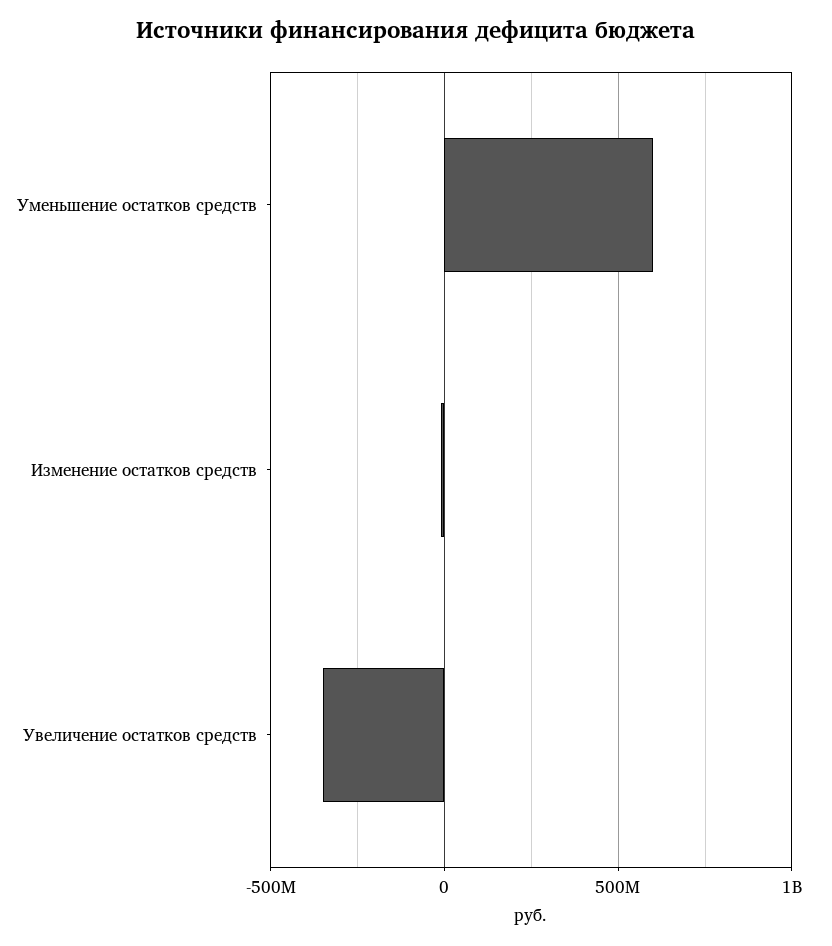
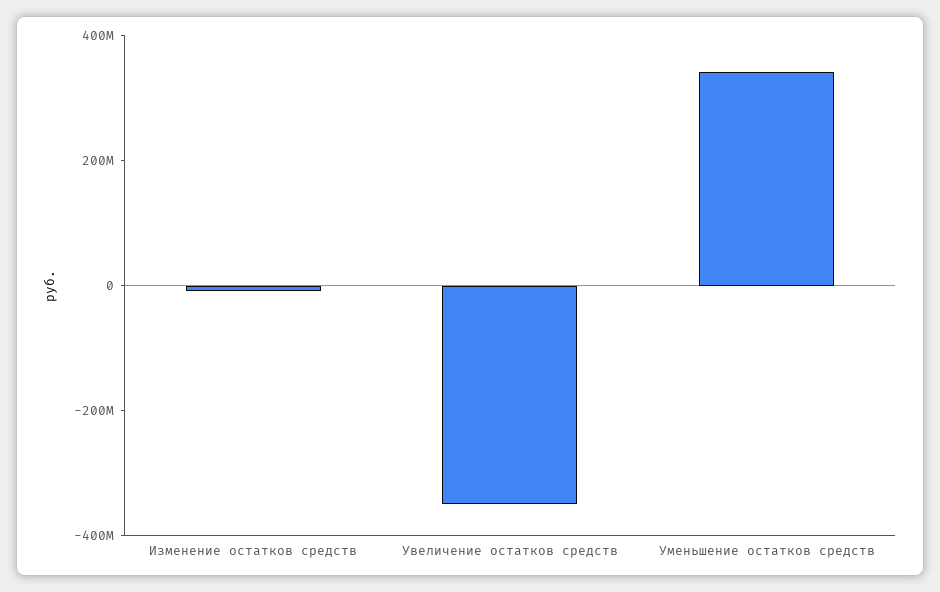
Уменьшение остатков средств: 600000000 -> 350000000

